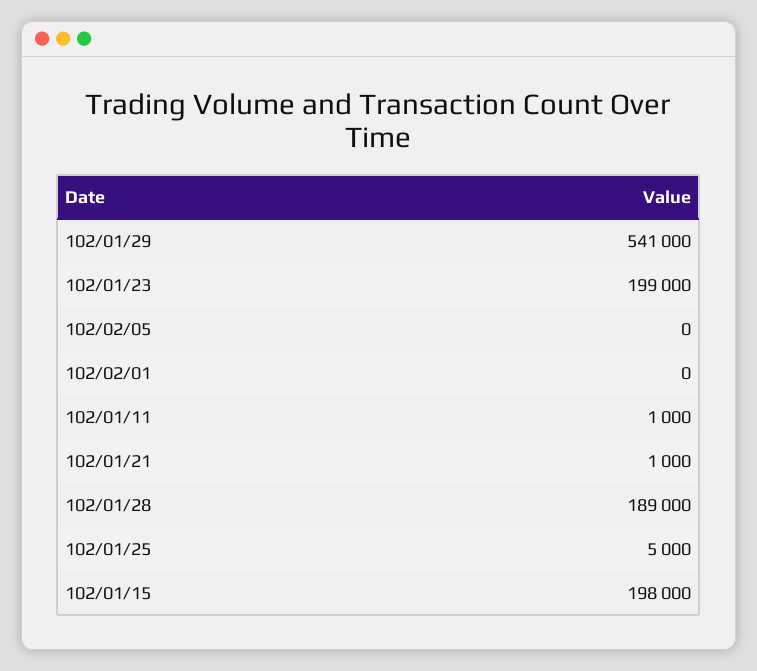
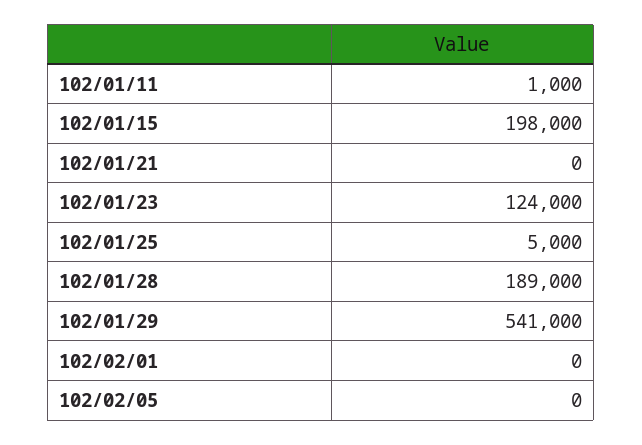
102/01/23: 199000 -> 124000
102/01/21: 1000 -> 0

